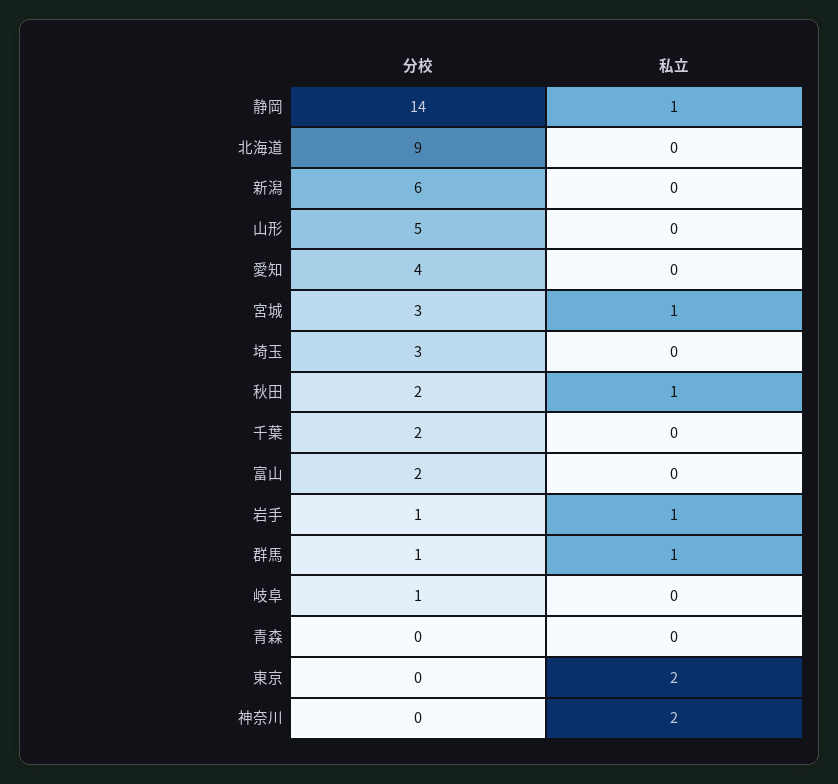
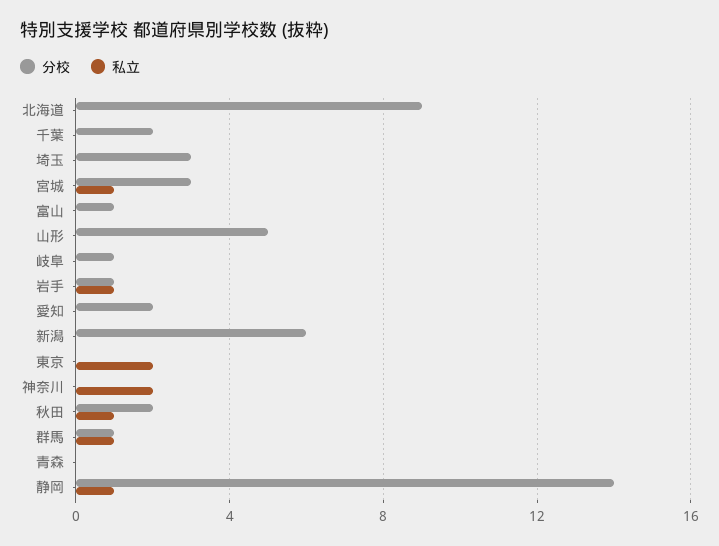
分校, 愛知: 4 -> 2
分校, 富山: 2 -> 1

